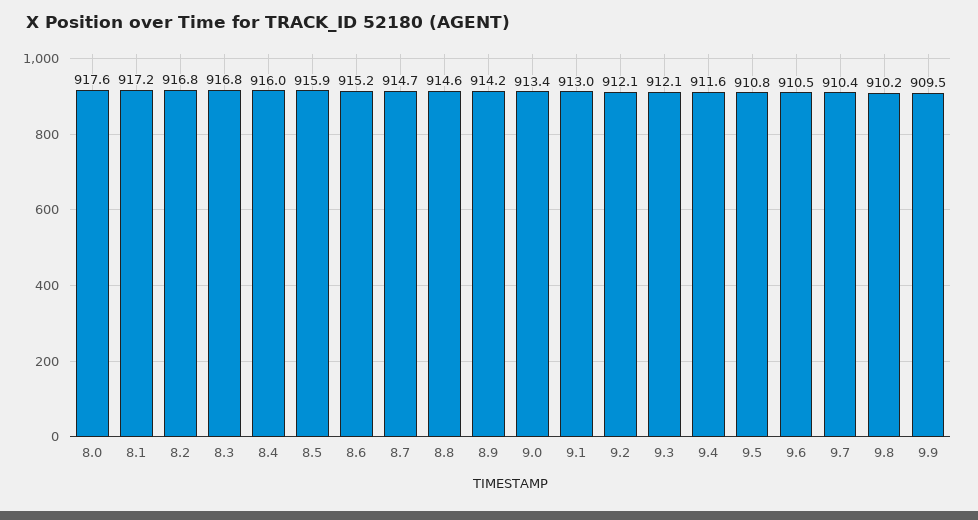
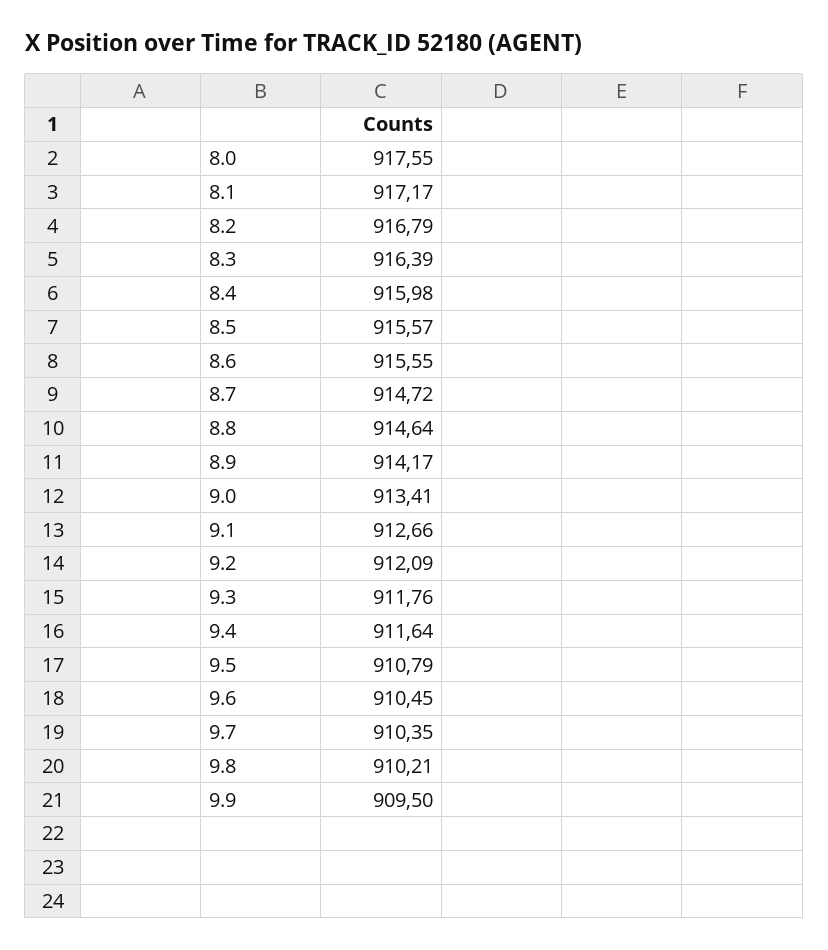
8.3: 916.8 -> 916.39
8.5: 915.9 -> 915.57
8.6: 915.2 -> 915.55
9.1: 913 -> 912.66
9.3: 912.1 -> 911.76

